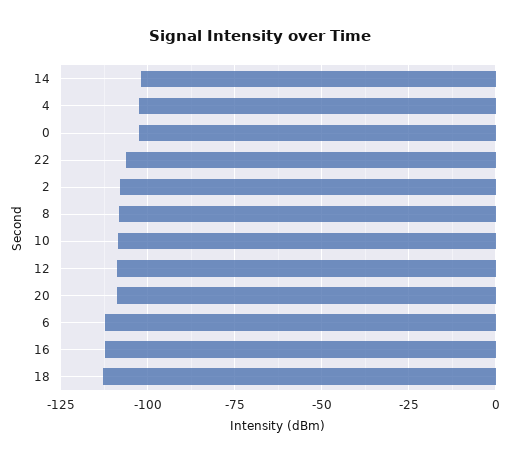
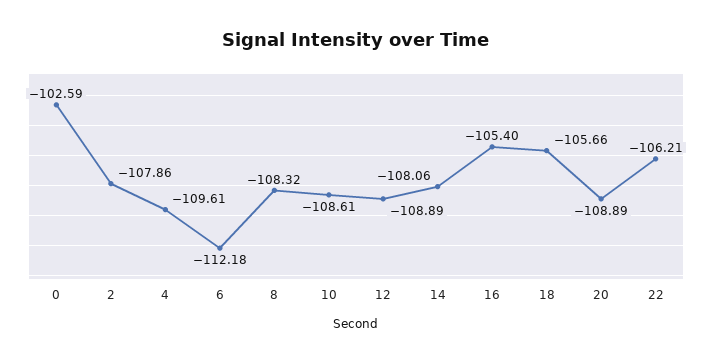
14: -102.5 -> -108.06
4: -102.5 -> -109.61
16: -112.5 -> -105.4
18: -112.5 -> -105.66

